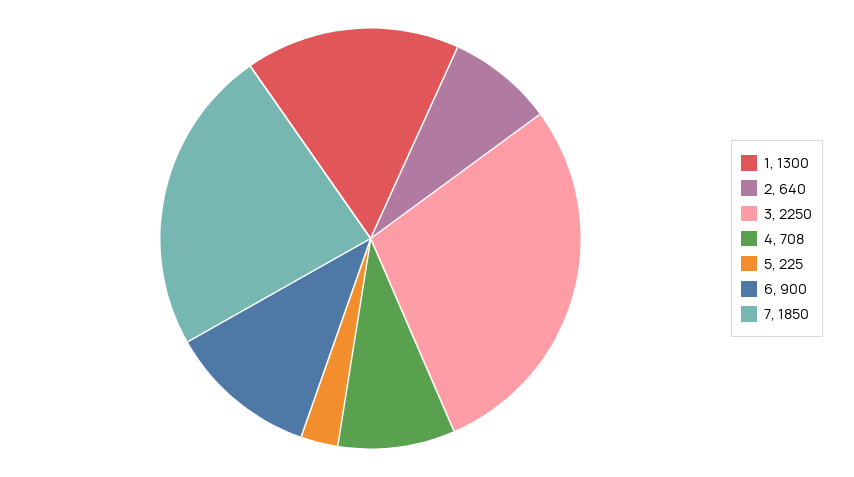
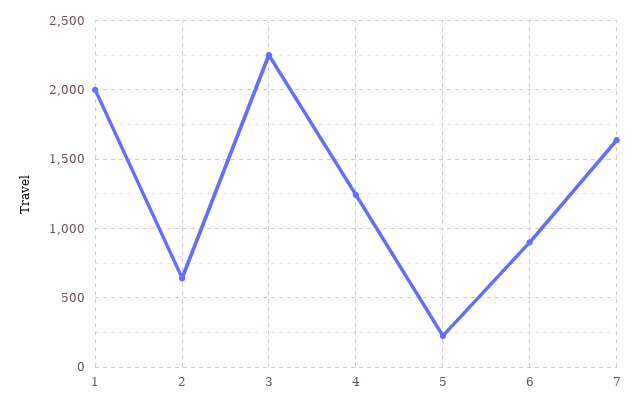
1: 1300 -> 2000
4: 708 -> 1250
7: 1850 -> 1650

